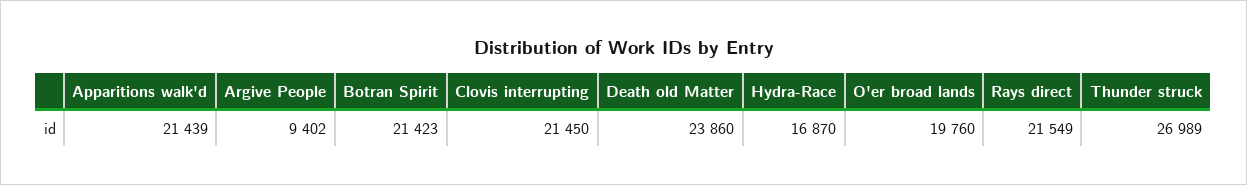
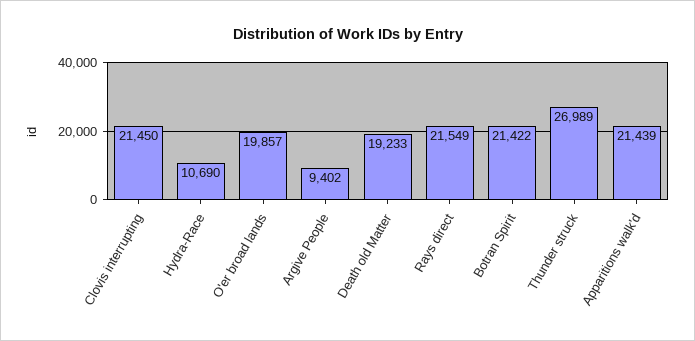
Botran Spirit: 21423 -> 21422
Death old Matter: 23860 -> 19233
Hydra-Race: 16870 -> 10690
O'er broad lands: 19760 -> 19857

